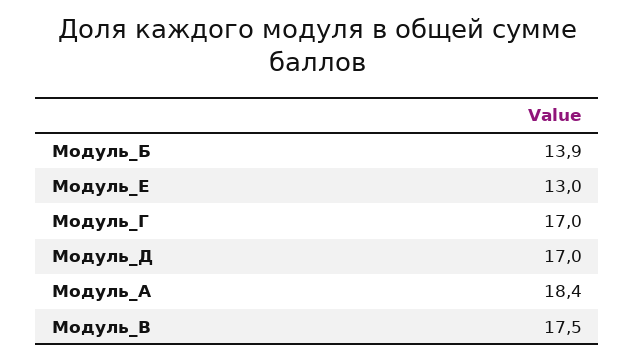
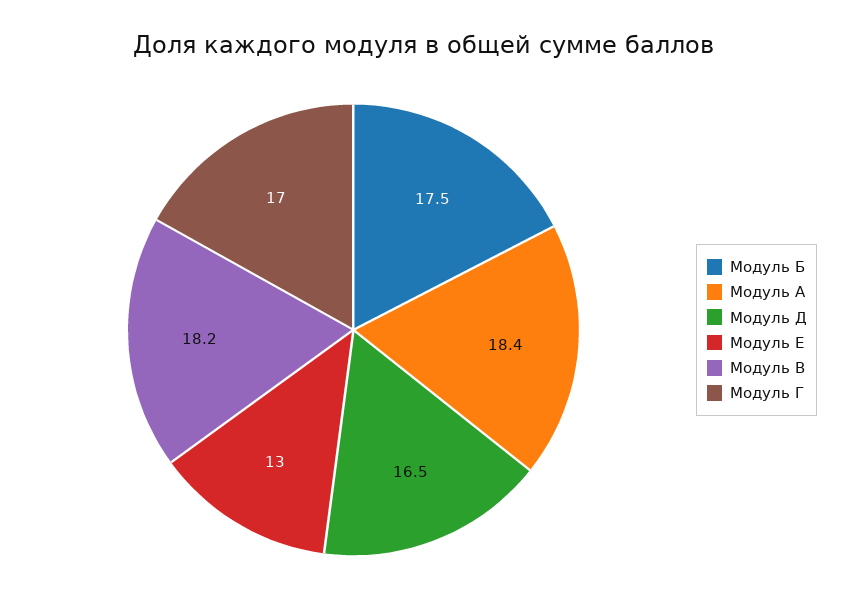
Модуль_Б: 13.9 -> 17.5
Модуль_Д: 17 -> 16.5
Модуль_В: 17.5 -> 18.2

